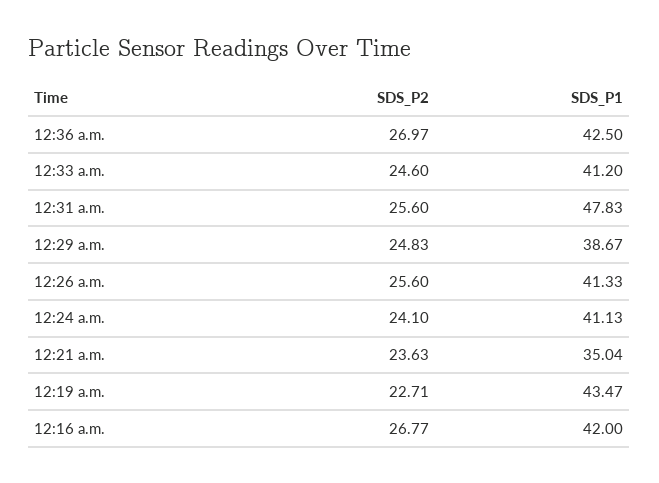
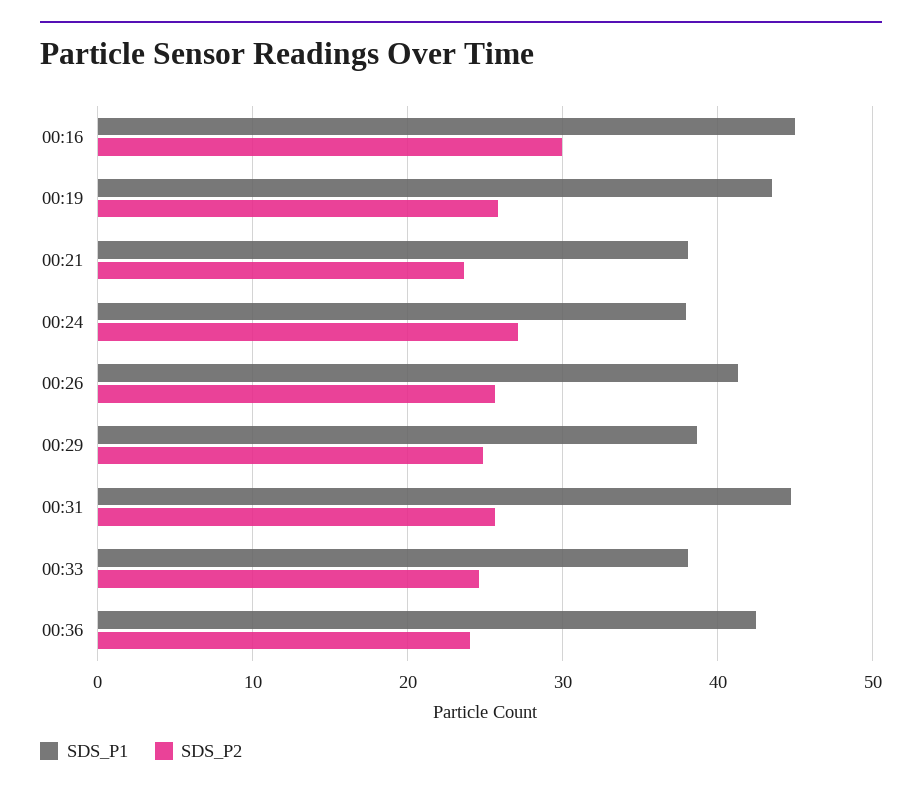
SDS_P2, 12:36 a.m.: 26.97 -> 24
SDS_P1, 12:33 a.m.: 41.2 -> 38
SDS_P1, 12:31 a.m.: 47.83 -> 45
SDS_P2, 12:24 a.m.: 24.1 -> 27
SDS_P1, 12:24 a.m.: 41.13 -> 38
SDS_P1, 12:21 a.m.: 35.04 -> 38
SDS_P2, 12:19 a.m.: 22.71 -> 26
SDS_P2, 12:16 a.m.: 26.77 -> 30
SDS_P1, 12:16 a.m.: 42 -> 45

